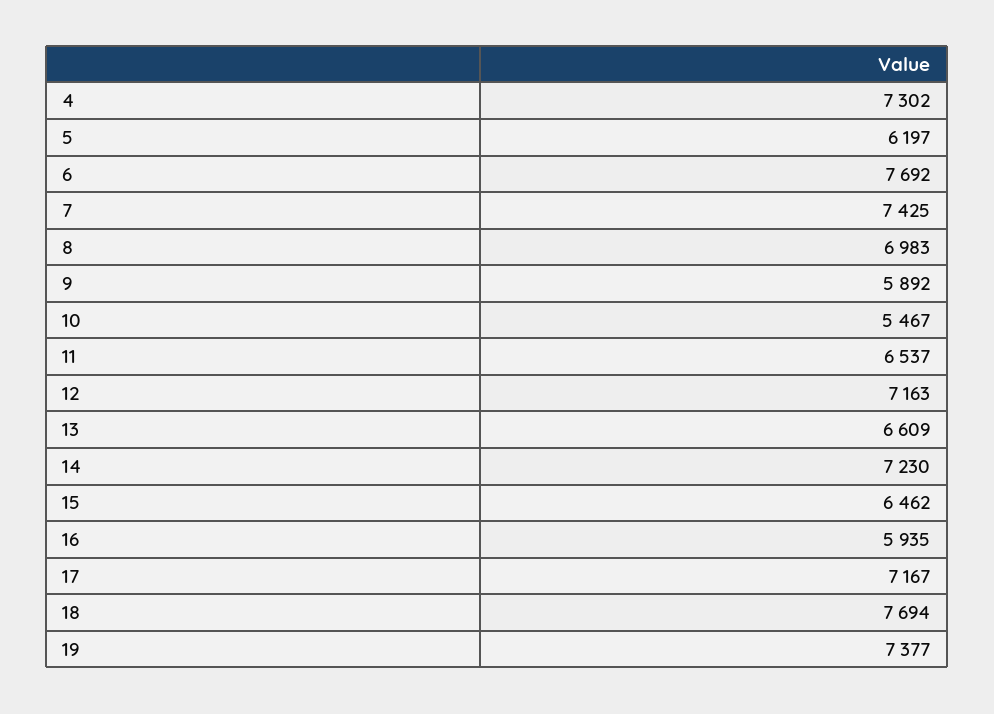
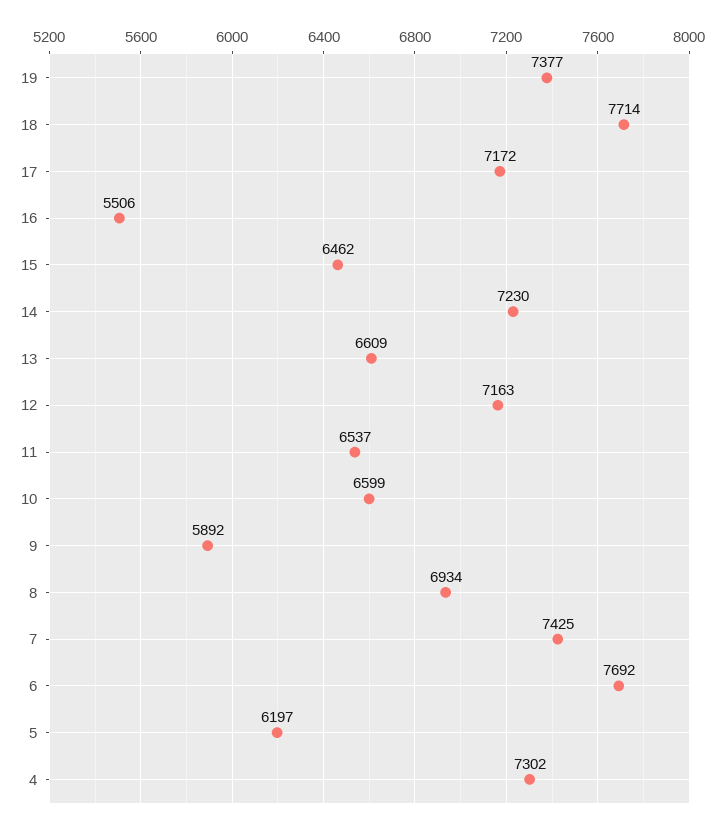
8: 6983 -> 6934
10: 5467 -> 6599
16: 5935 -> 5506
17: 7167 -> 7172
18: 7694 -> 7714

